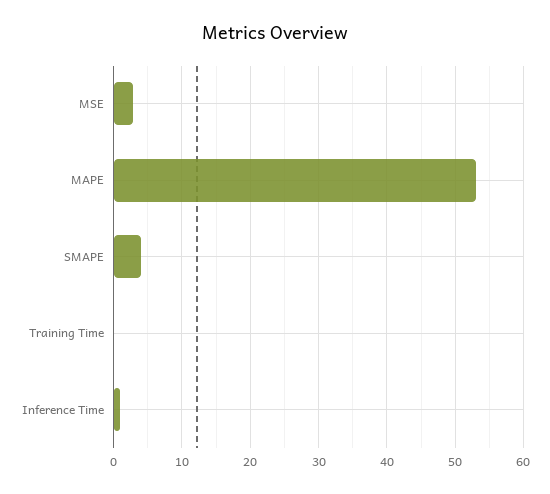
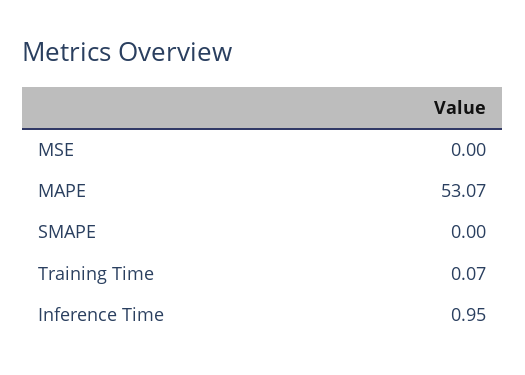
MSE: 3 -> 0
SMAPE: 4 -> 0

